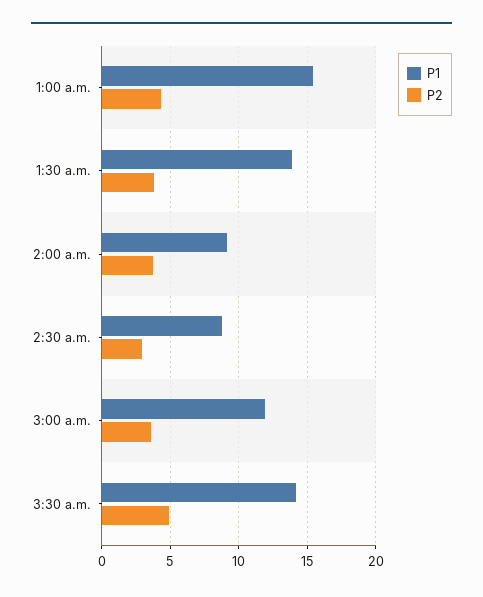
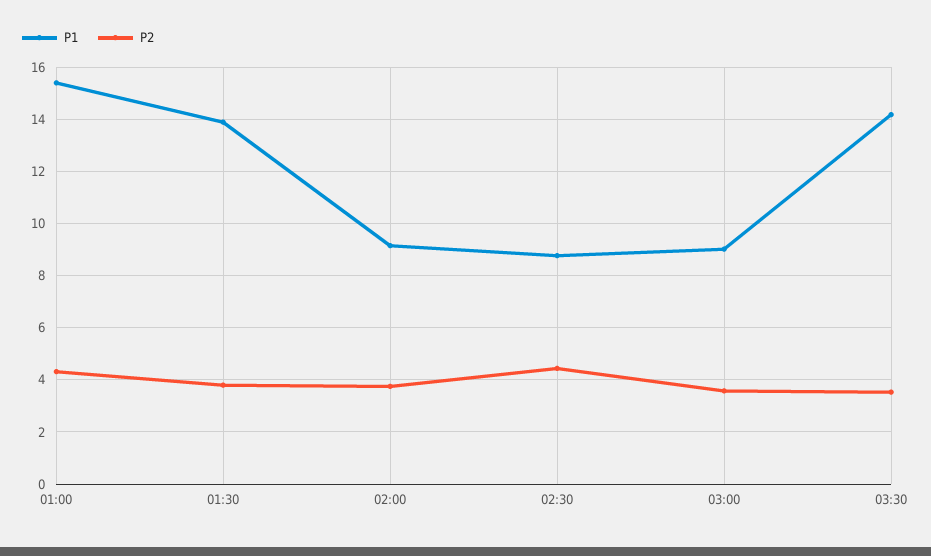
P2, 2:30 a.m.: 3 -> 4.5
P1, 3:00 a.m.: 12 -> 9
P2, 3:30 a.m.: 5 -> 3.5

